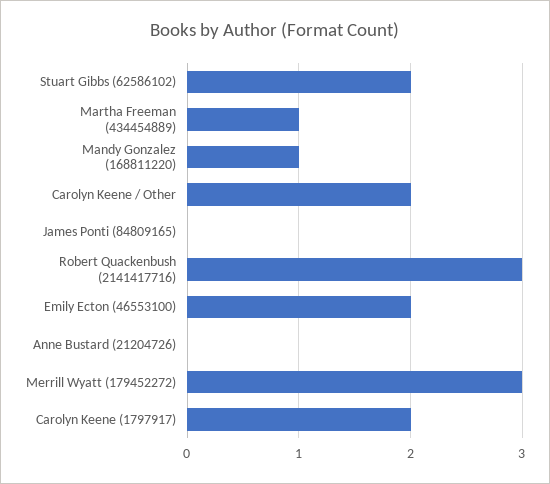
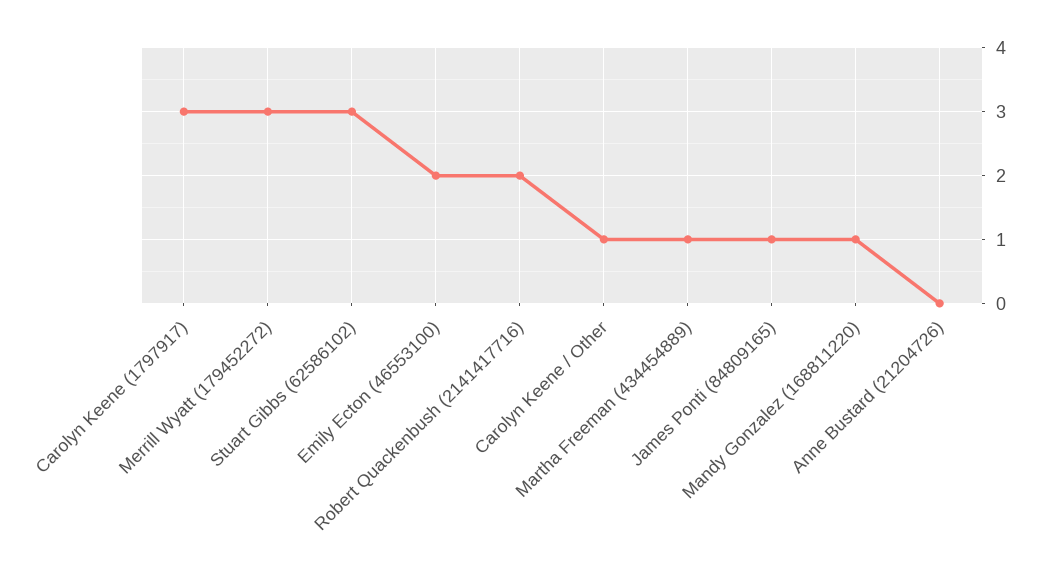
Stuart Gibbs (62586102): 2 -> 3
Carolyn Keene / Other: 2 -> 1
James Ponti (84809165): 0 -> 1
Robert Quackenbush (2141417716): 3 -> 2
Carolyn Keene (1797917): 2 -> 3

